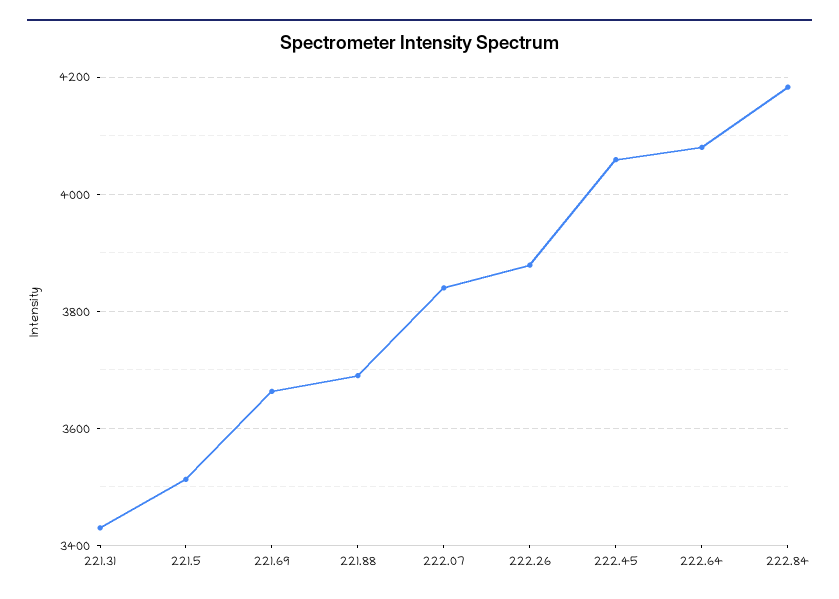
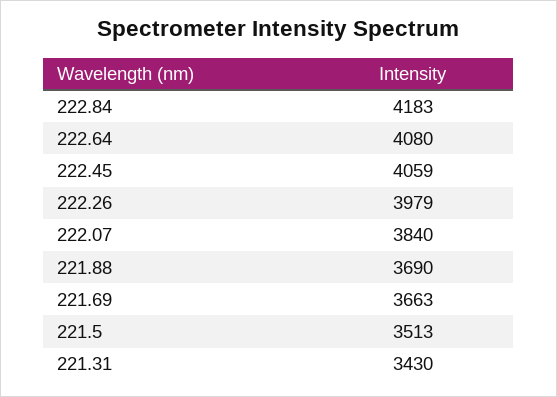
222.26: 3880 -> 3979

